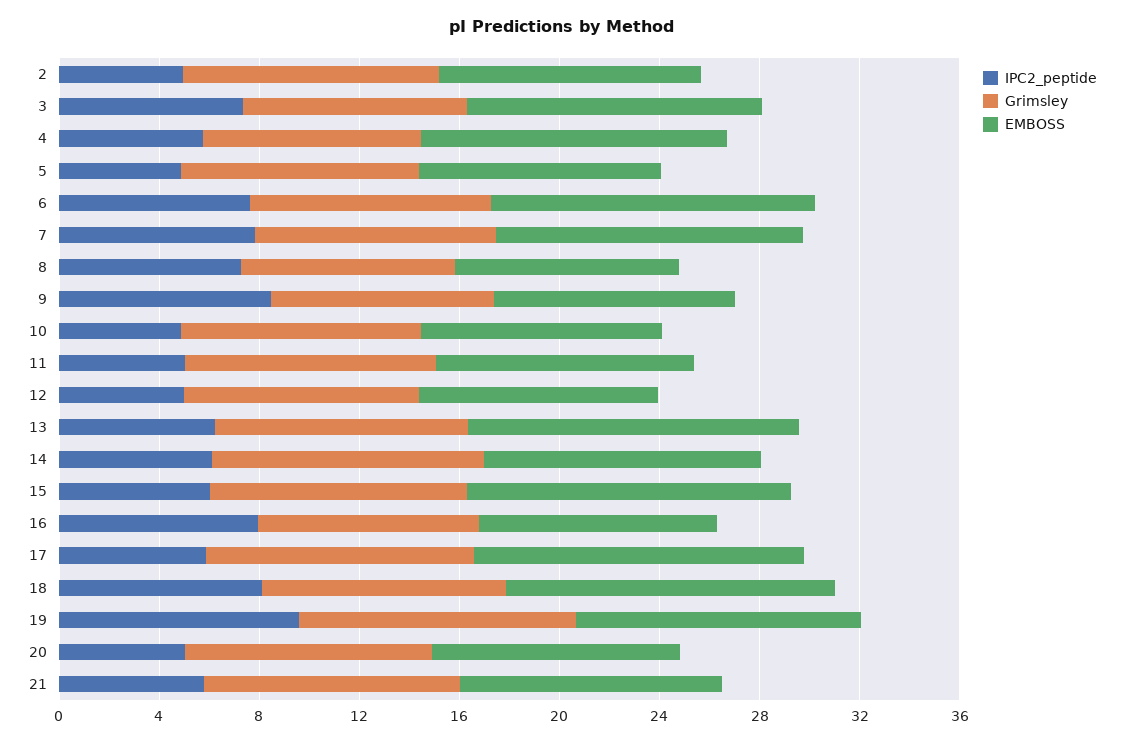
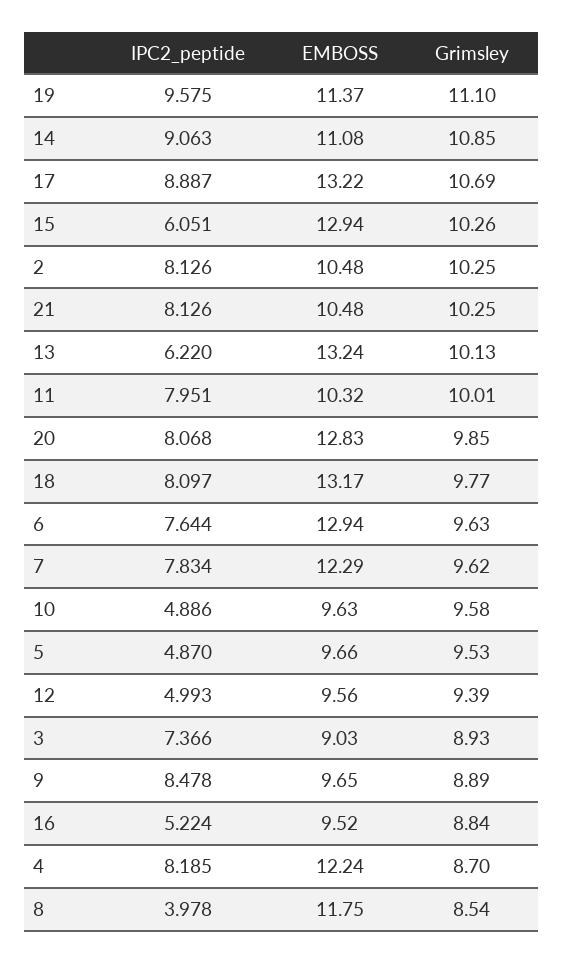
IPC2_peptide, 2: 5 -> 8.126
EMBOSS, 3: 12 -> 9.03
IPC2_peptide, 4: 6 -> 8.185
IPC2_peptide, 8: 7 -> 3.978
EMBOSS, 8: 9 -> 11.75
IPC2_peptide, 11: 5 -> 7.951
IPC2_peptide, 14: 6 -> 9.063
IPC2_peptide, 16: 8 -> 5.224
IPC2_peptide, 17: 6 -> 8.887
IPC2_peptide, 20: 5 -> 8.068
EMBOSS, 20: 10 -> 12.83
IPC2_peptide, 21: 6 -> 8.126

